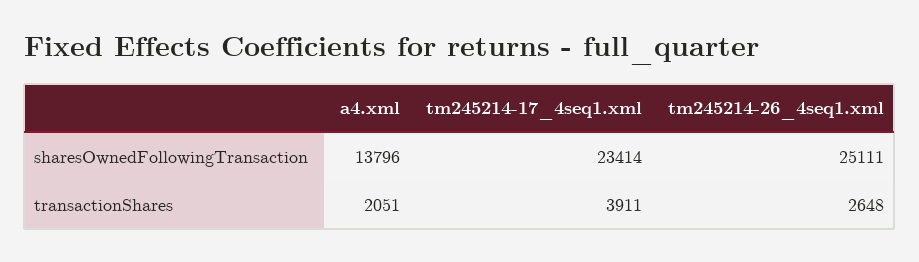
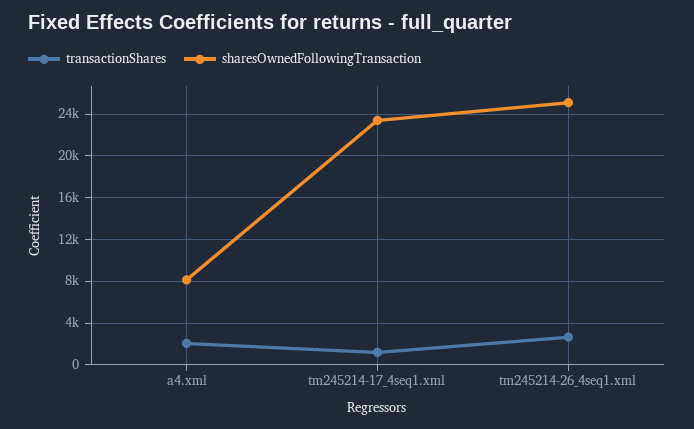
sharesOwnedFollowingTransaction, a4.xml: 13796 -> 8000
transactionShares, tm245214-17_4seq1.xml: 3911 -> 1000

